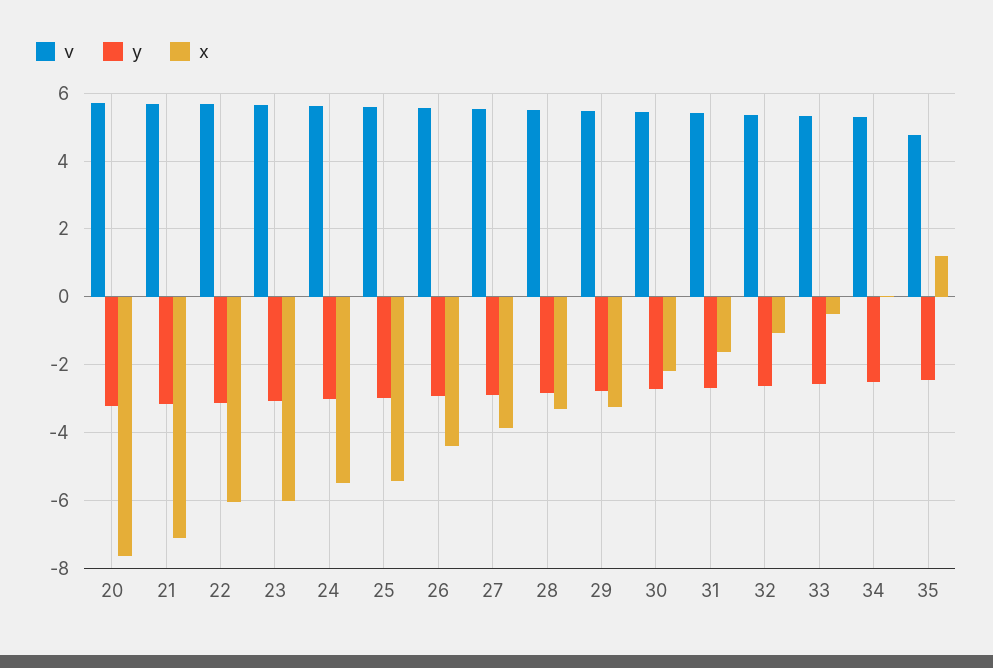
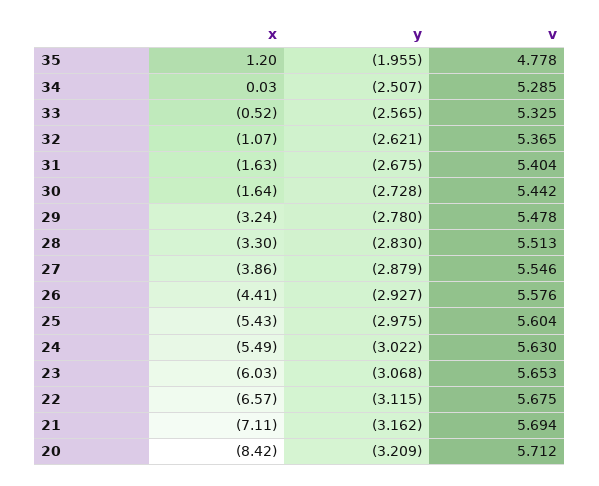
x, 20: -7.6 -> -8.42
x, 22: -6 -> -6.57
x, 30: -2.2 -> -1.64
y, 35: -2.4 -> -1.955

